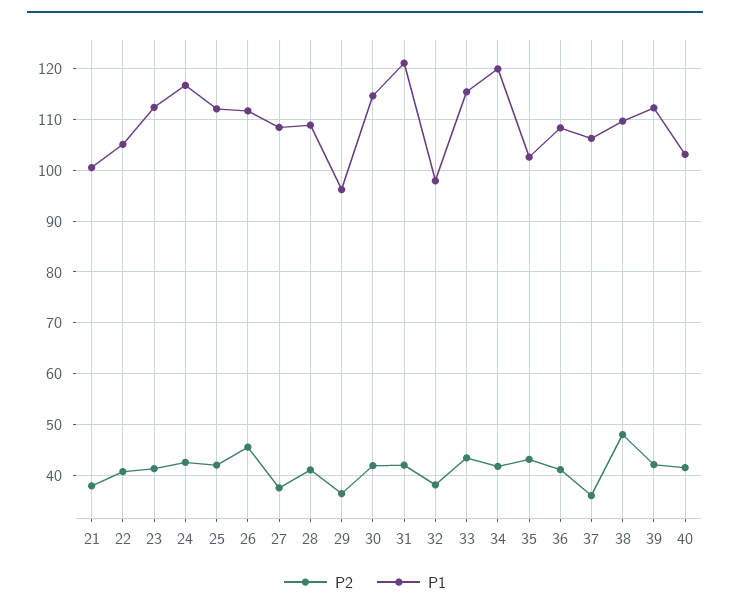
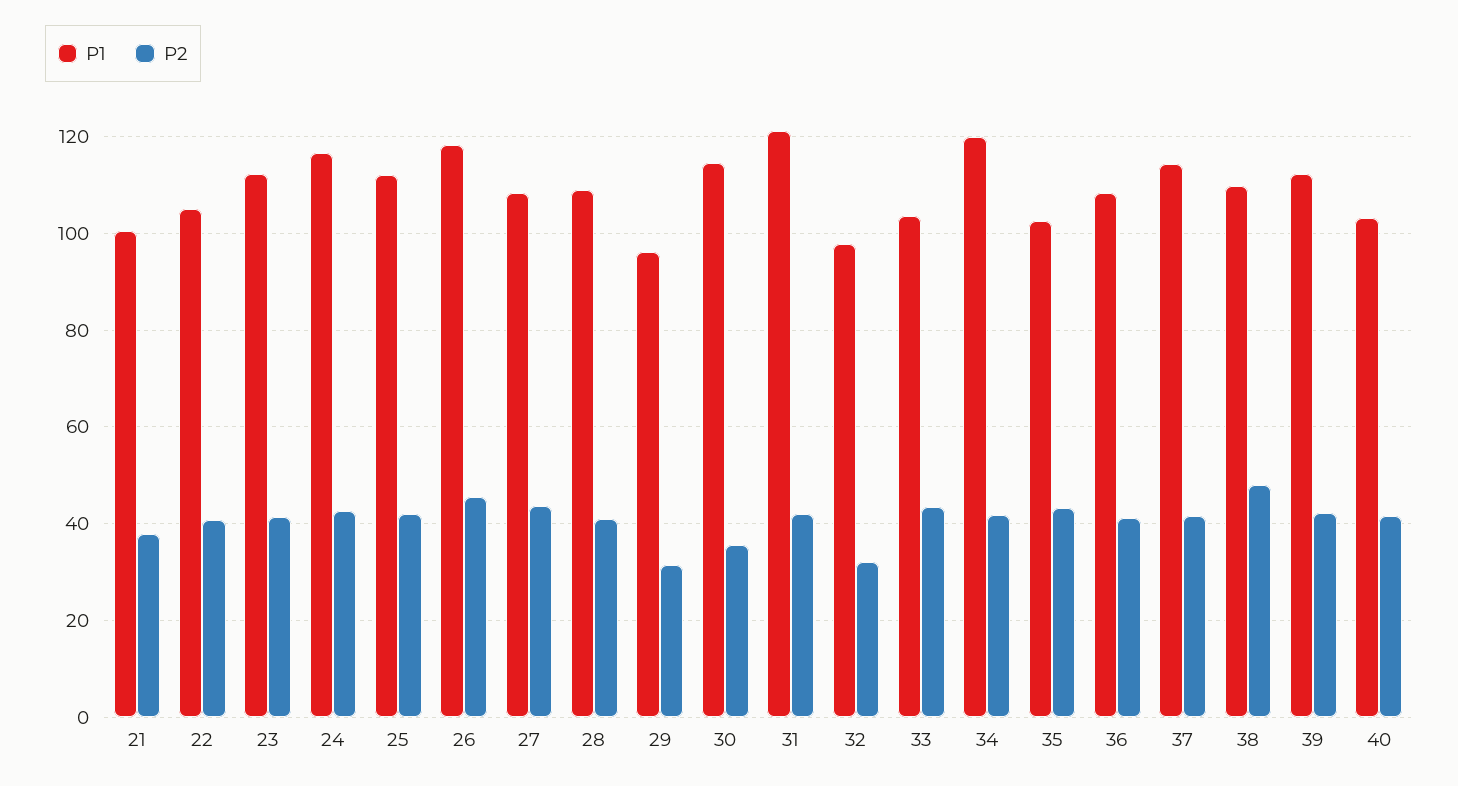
P1, 26: 112 -> 118
P2, 27: 38 -> 44
P2, 29: 36 -> 32
P2, 30: 42 -> 36
P2, 32: 38 -> 32
P1, 33: 116 -> 104
P2, 37: 36 -> 42
P1, 37: 106 -> 114

